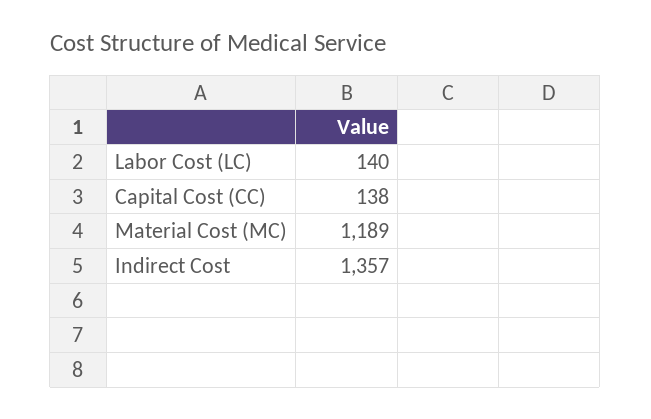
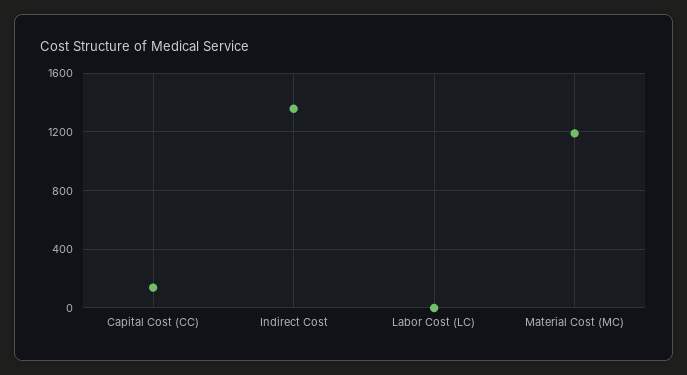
Labor Cost (LC): 140 -> 0

